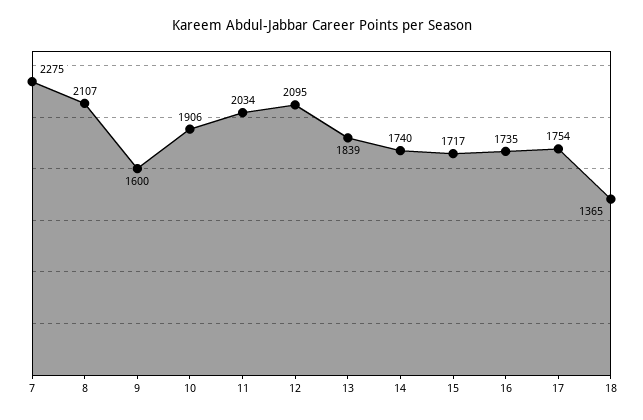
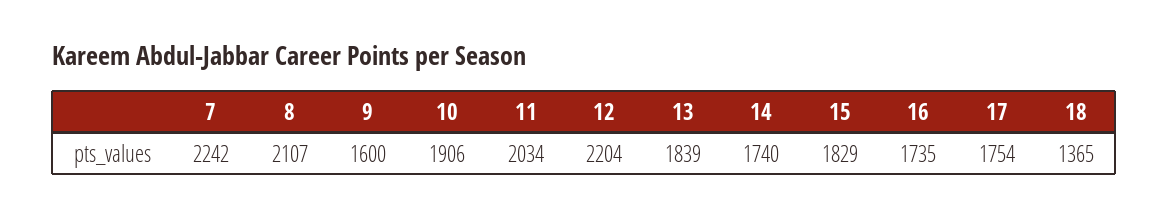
7: 2275 -> 2242
12: 2095 -> 2204
15: 1717 -> 1829

